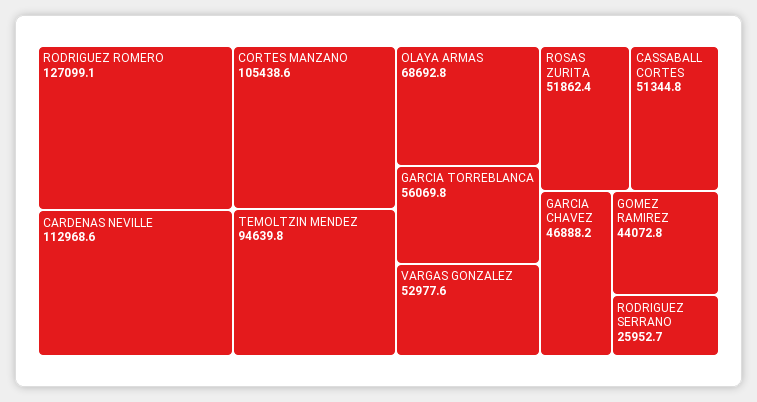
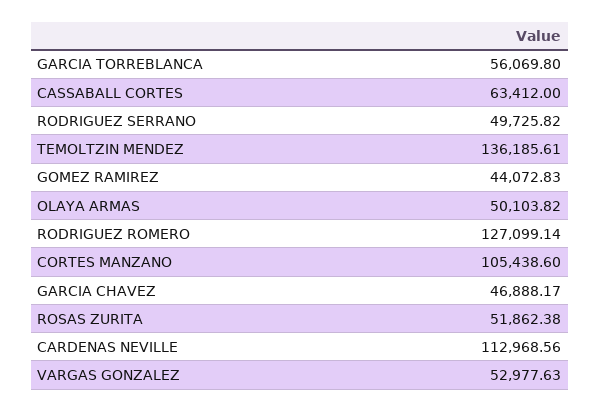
TEMOLTZIN MENDEZ: 94639.8 -> 136185.61
OLAYA ARMAS: 68692.8 -> 50103.82
CASSABALL CORTES: 51344.8 -> 63412
RODRIGUEZ SERRANO: 25952.7 -> 49725.82

